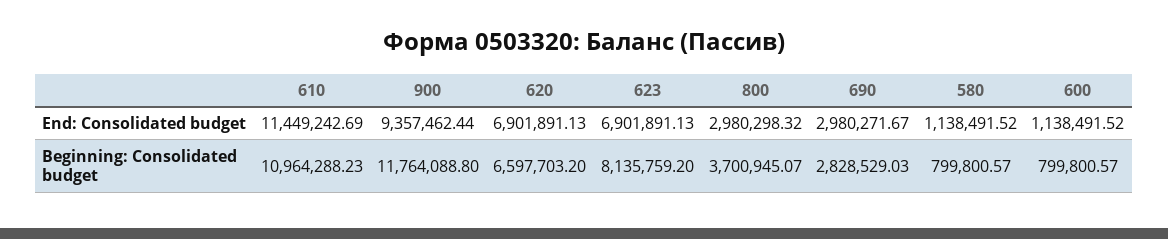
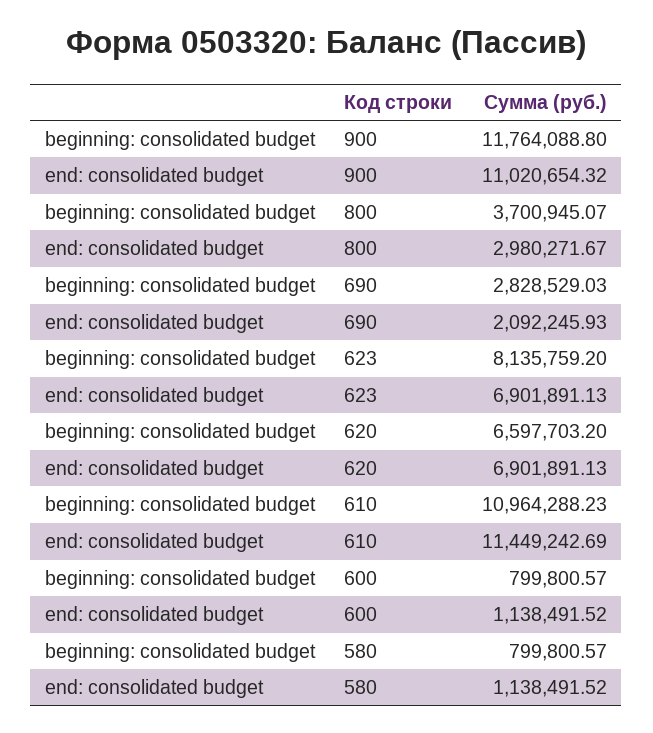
900, End: Consolidated budget: 9357462.44 -> 11020654.32
800, End: Consolidated budget: 2980298.32 -> 2980271.67
690, End: Consolidated budget: 2980271.67 -> 2092245.93

